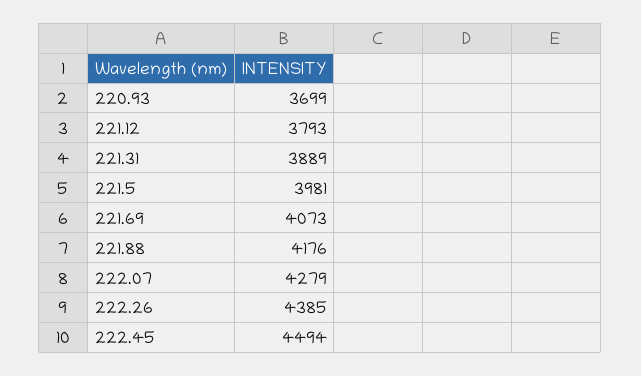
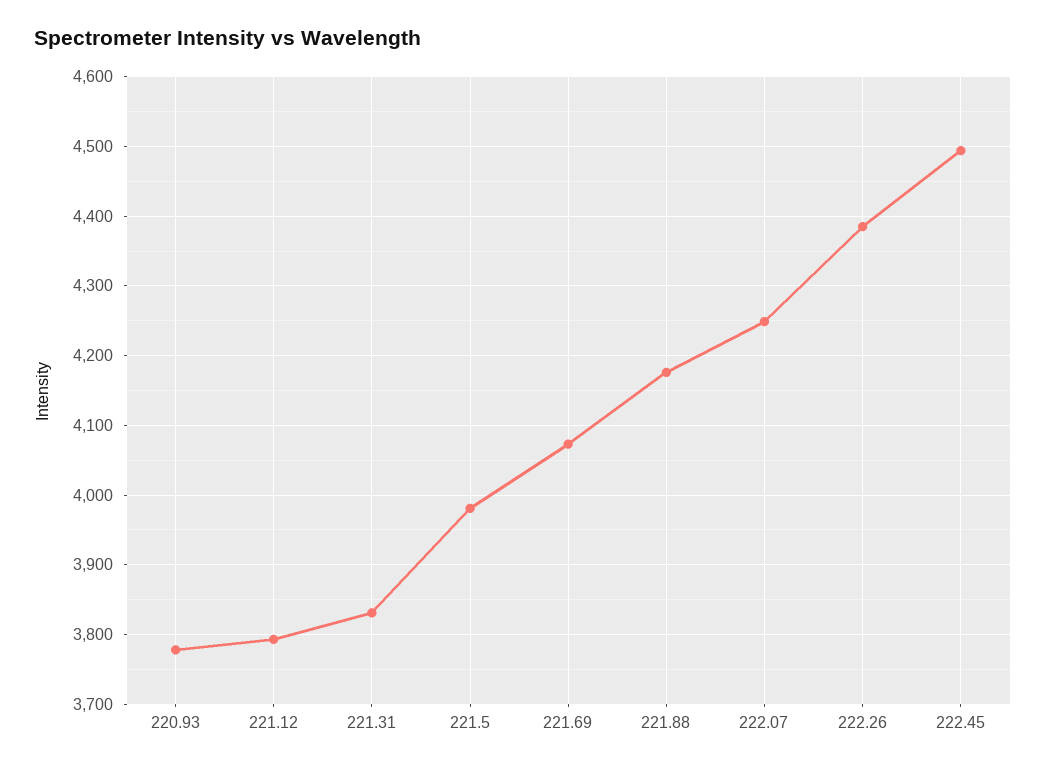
220.93: 3699 -> 3780
221.31: 3889 -> 3830
222.07: 4279 -> 4250

